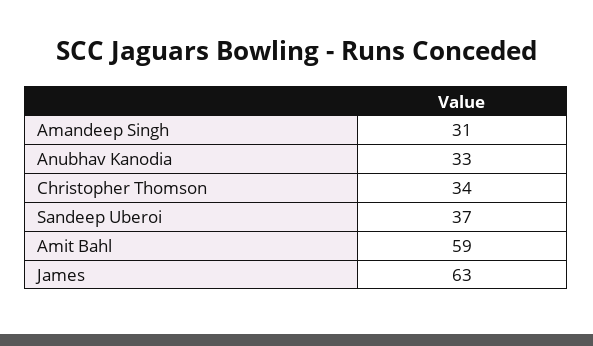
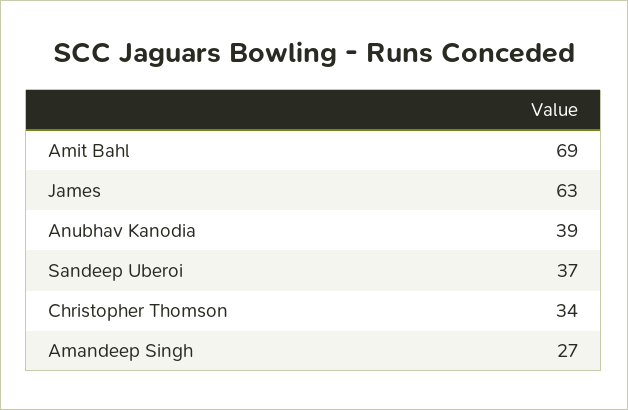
Amandeep Singh: 31 -> 27
Anubhav Kanodia: 33 -> 39
Amit Bahl: 59 -> 69

